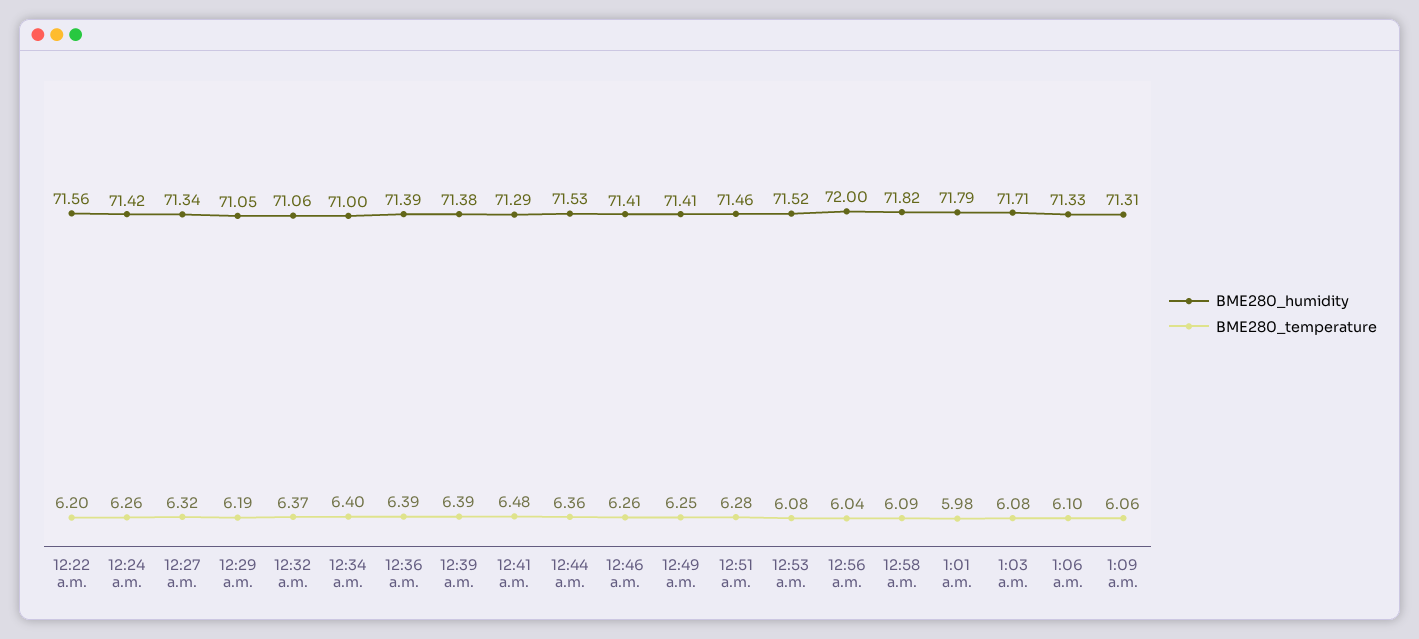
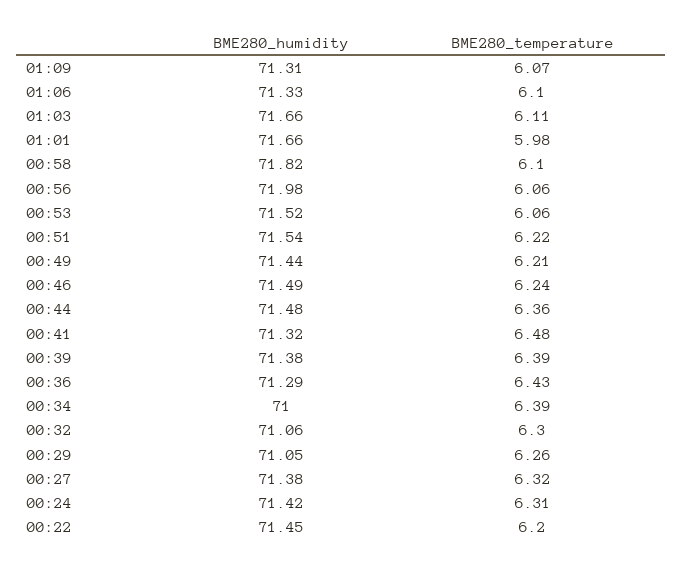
BME280_humidity, 12:22 a.m.: 71.56 -> 71.45
BME280_temperature, 12:24 a.m.: 6.26 -> 6.31
BME280_humidity, 12:27 a.m.: 71.34 -> 71.38
BME280_temperature, 12:29 a.m.: 6.19 -> 6.26
BME280_temperature, 12:32 a.m.: 6.37 -> 6.3
BME280_temperature, 12:34 a.m.: 6.4 -> 6.39
BME280_humidity, 12:36 a.m.: 71.39 -> 71.29
BME280_temperature, 12:36 a.m.: 6.39 -> 6.43
BME280_humidity, 12:41 a.m.: 71.29 -> 71.32
BME280_humidity, 12:44 a.m.: 71.53 -> 71.48
BME280_humidity, 12:46 a.m.: 71.41 -> 71.49
BME280_temperature, 12:46 a.m.: 6.26 -> 6.24
BME280_humidity, 12:49 a.m.: 71.41 -> 71.44
BME280_temperature, 12:49 a.m.: 6.25 -> 6.21
BME280_humidity, 12:51 a.m.: 71.46 -> 71.54
BME280_temperature, 12:51 a.m.: 6.28 -> 6.22
BME280_temperature, 12:53 a.m.: 6.08 -> 6.06
BME280_humidity, 12:56 a.m.: 72 -> 71.98
BME280_temperature, 12:56 a.m.: 6.04 -> 6.06
BME280_temperature, 12:58 a.m.: 6.09 -> 6.1
BME280_humidity, 1:01 a.m.: 71.79 -> 71.66
BME280_humidity, 1:03 a.m.: 71.71 -> 71.66
BME280_temperature, 1:03 a.m.: 6.08 -> 6.11
BME280_temperature, 1:09 a.m.: 6.06 -> 6.07

